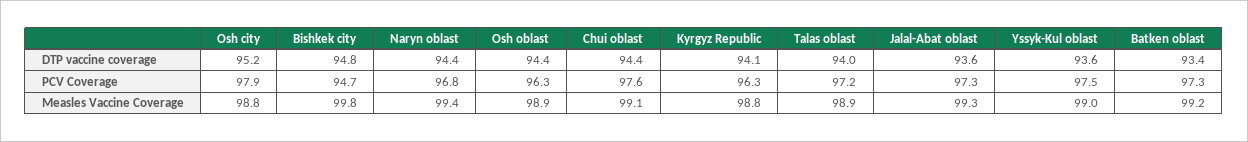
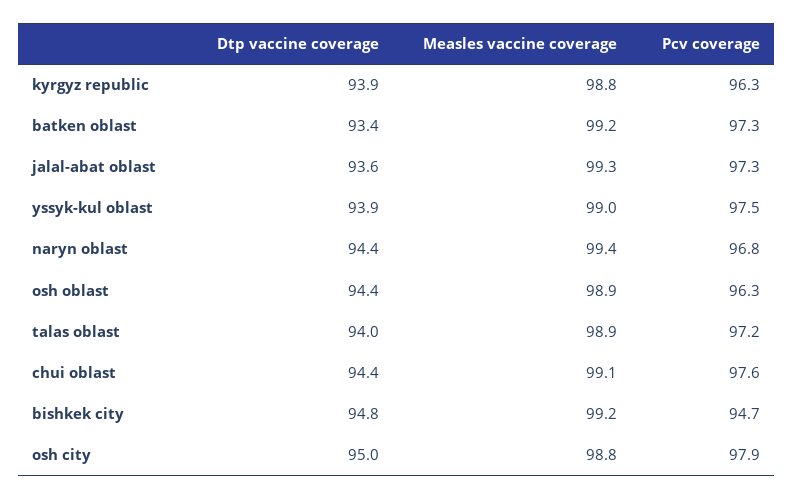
Osh city, DTP vaccine coverage: 95.2 -> 95
Kyrgyz Republic, DTP vaccine coverage: 94.1 -> 93.9
Yssyk-Kul oblast, DTP vaccine coverage: 93.6 -> 93.9
Bishkek city, Measles Vaccine Coverage: 99.8 -> 99.2

